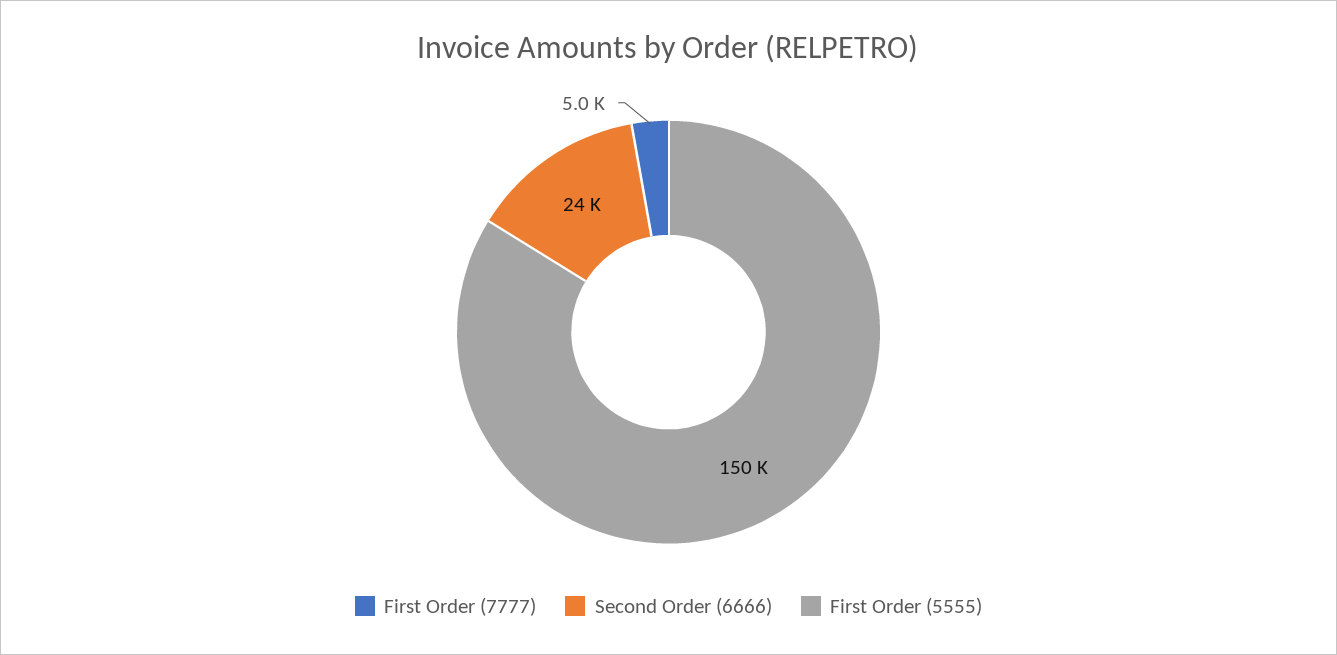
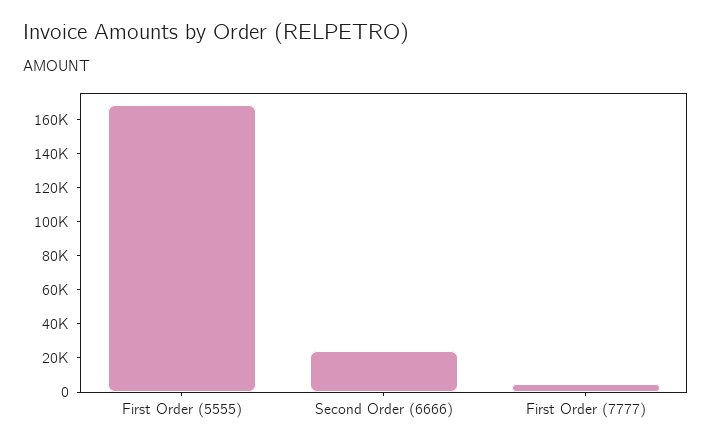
First Order (5555): 150000 -> 170000

